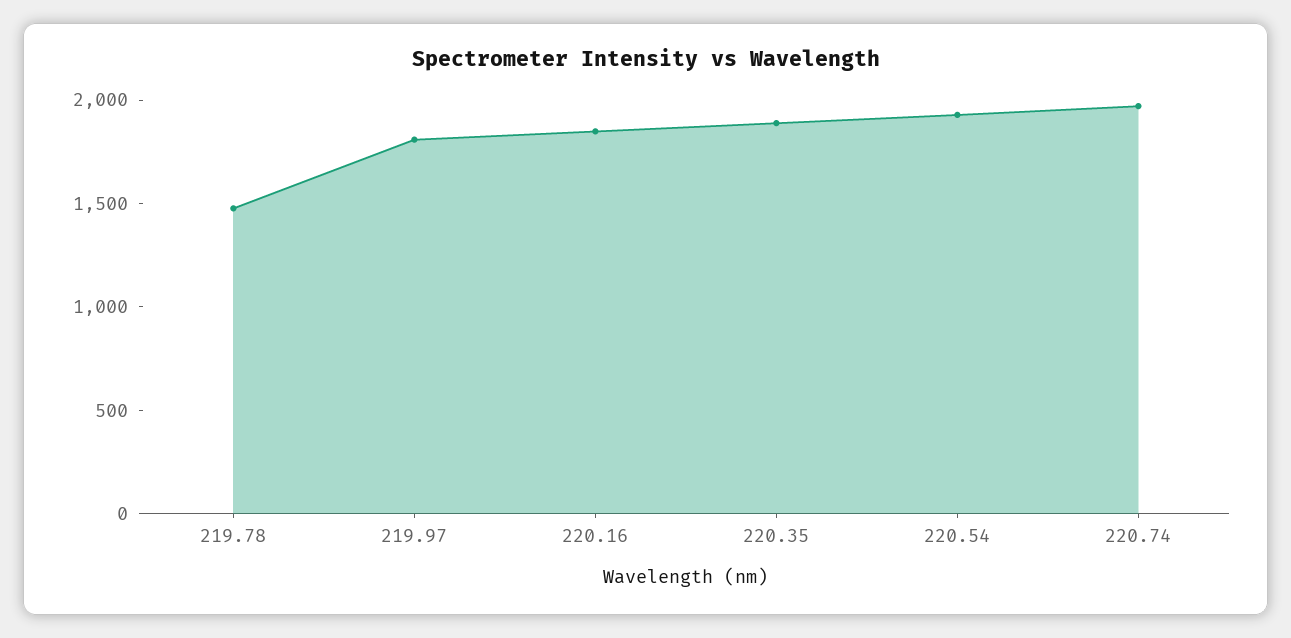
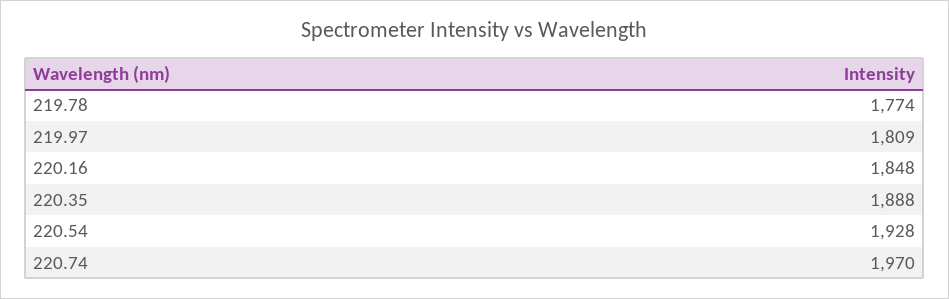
219.78: 1500 -> 1774

